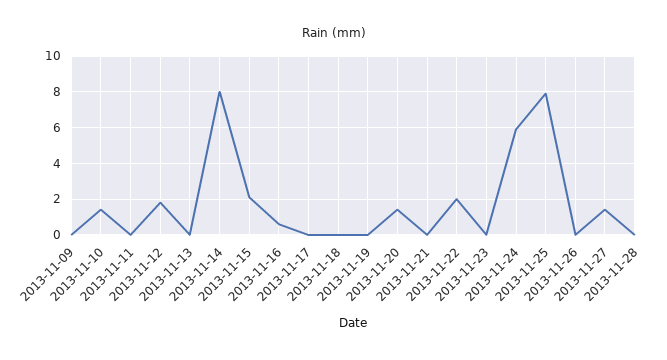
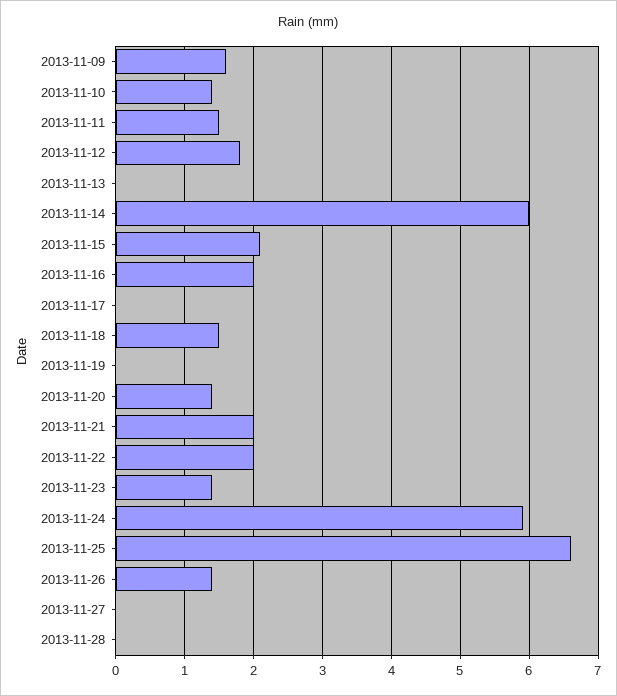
2013-11-09: 0 -> 1.6
2013-11-11: 0 -> 1.5
2013-11-14: 8 -> 6
2013-11-16: 0.5 -> 2
2013-11-18: 0 -> 1.5
2013-11-21: 0 -> 2
2013-11-23: 0 -> 1.4
2013-11-25: 8 -> 6.6
2013-11-26: 0 -> 1.4
2013-11-27: 1.5 -> 0

